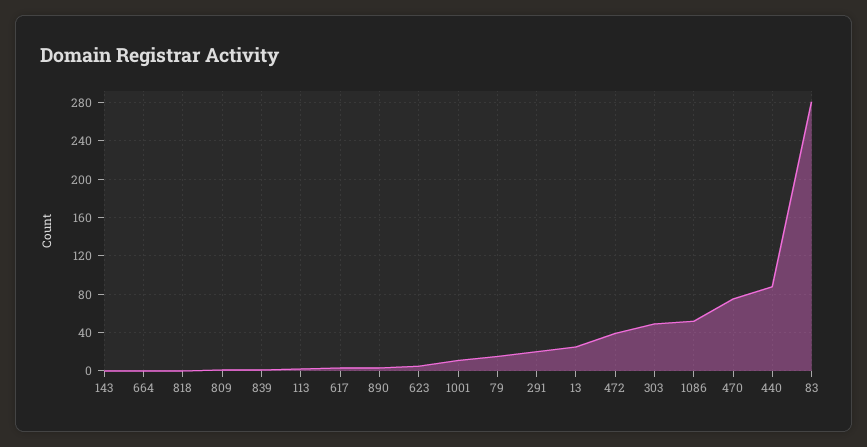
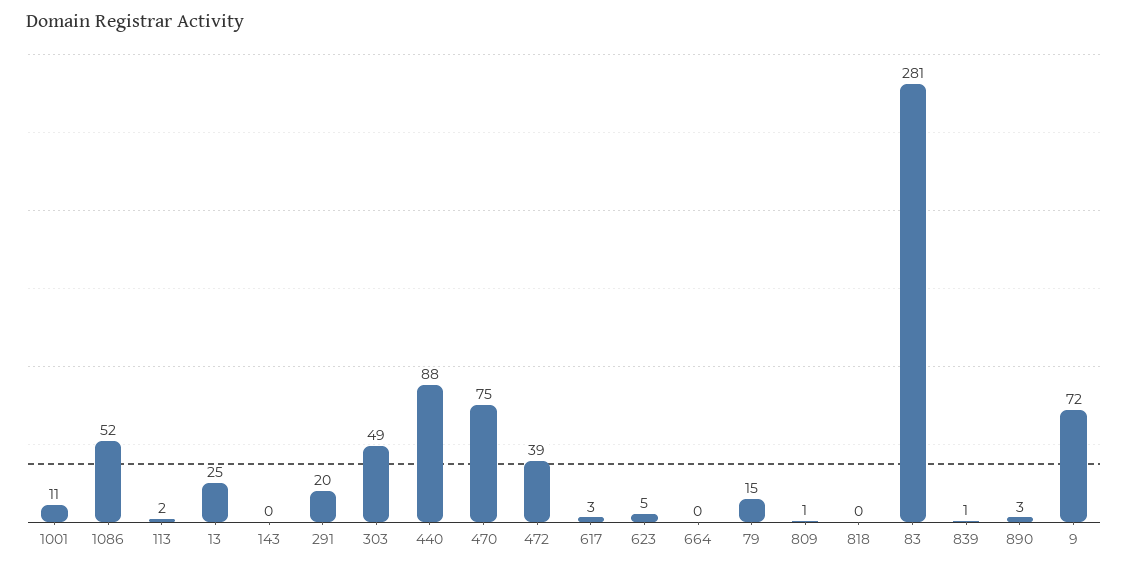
9: none -> 72

